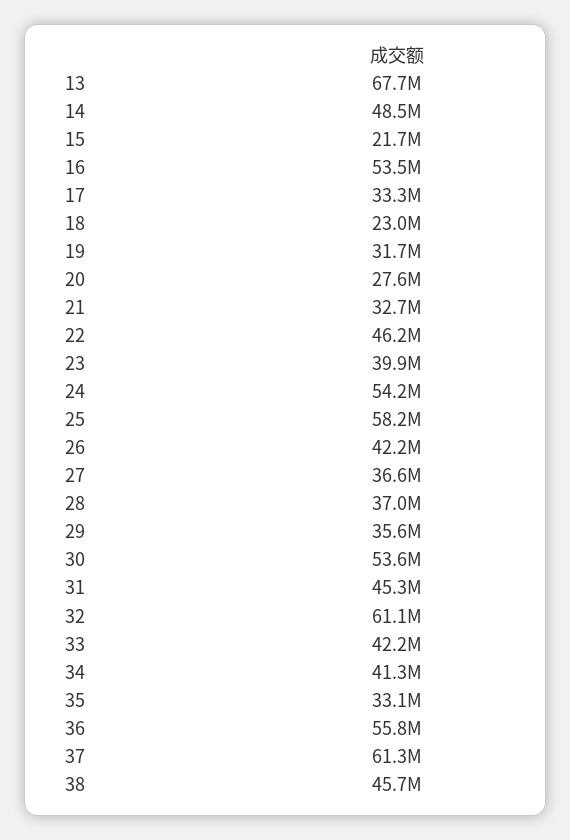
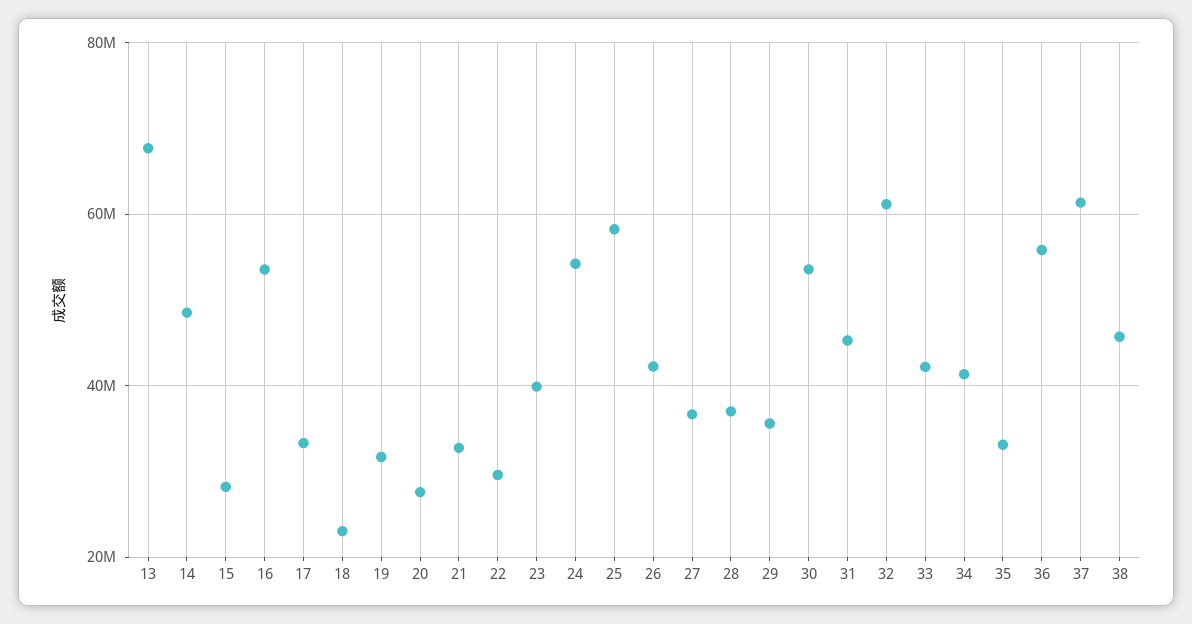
15: 21700000 -> 28000000
22: 46200000 -> 30000000

